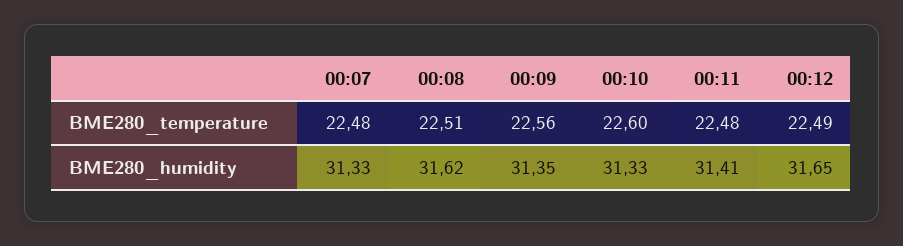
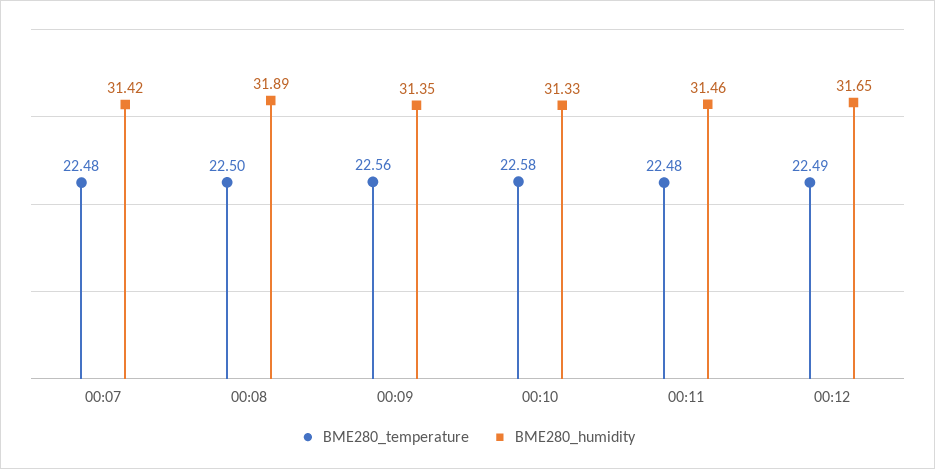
BME280_temperature, 00:08: 22.51 -> 22.5
BME280_temperature, 00:10: 22.6 -> 22.58
BME280_humidity, 00:07: 31.33 -> 31.42
BME280_humidity, 00:08: 31.62 -> 31.89
BME280_humidity, 00:11: 31.41 -> 31.46

